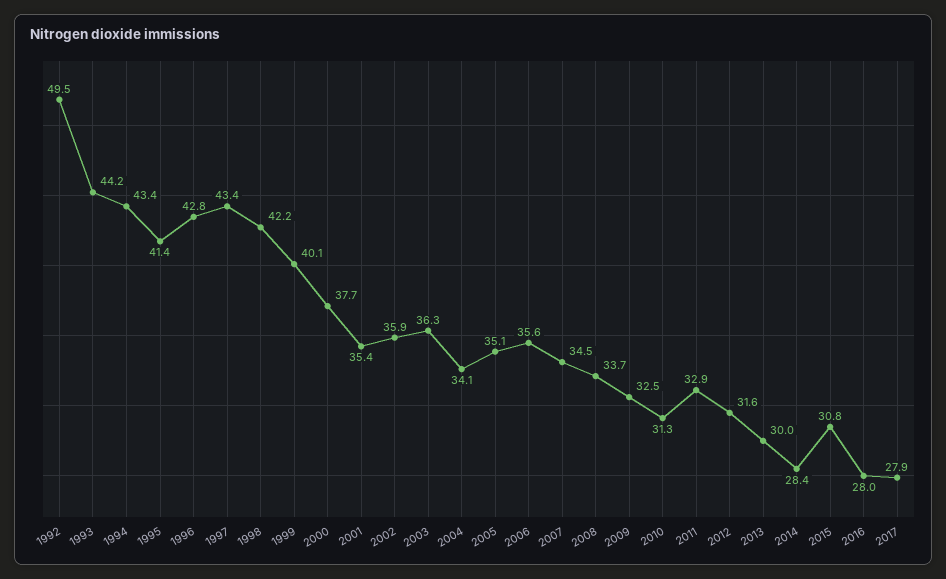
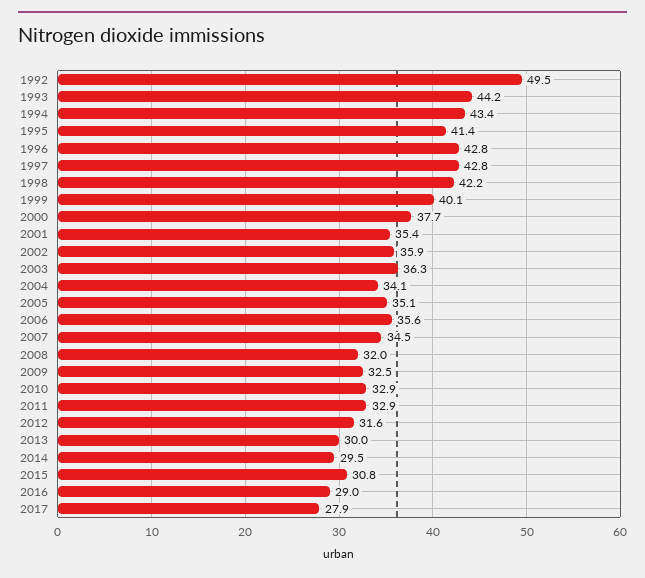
1997: 43.4 -> 42.8
2008: 33.7 -> 32
2010: 31.3 -> 32.9
2014: 28.4 -> 29.5
2016: 28 -> 29

